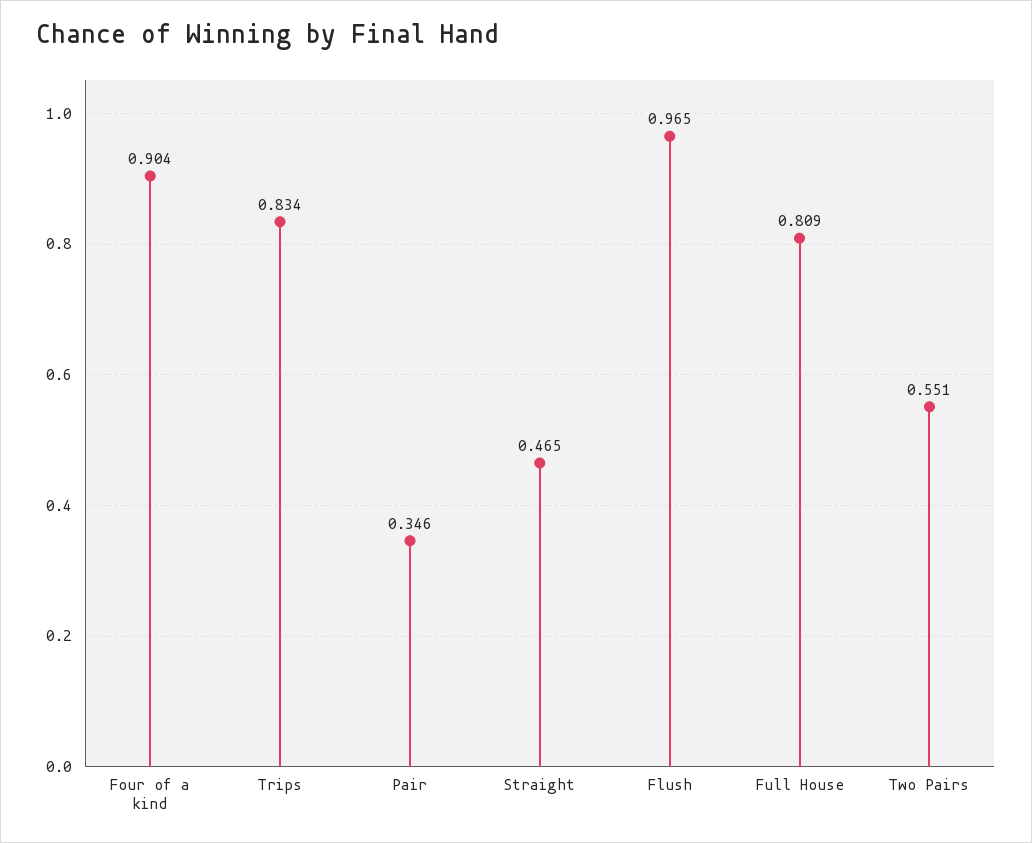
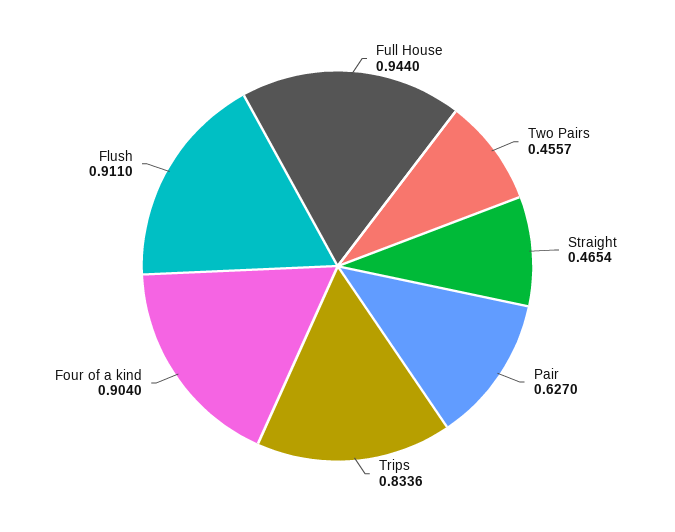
Pair: 0.346 -> 0.627
Flush: 0.965 -> 0.911
Full House: 0.809 -> 0.944
Two Pairs: 0.551 -> 0.4557

